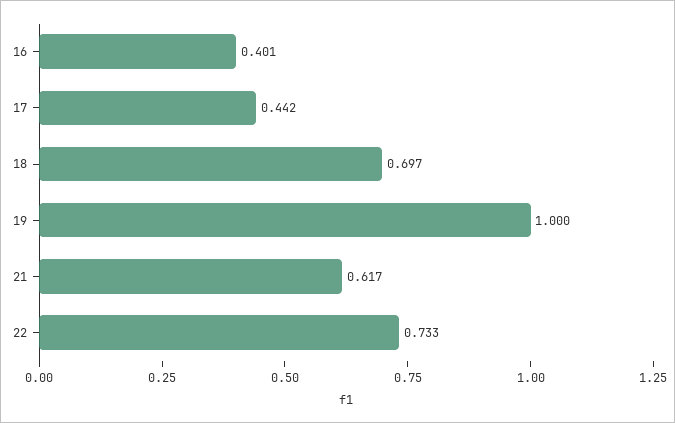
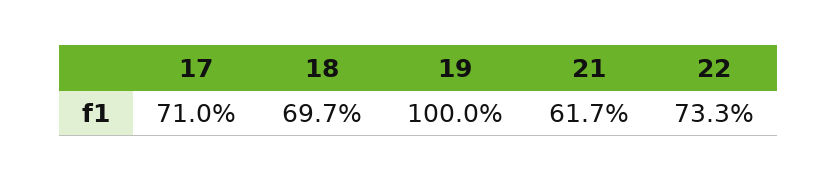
16: 0.401 -> none
17: 0.442 -> 0.71

